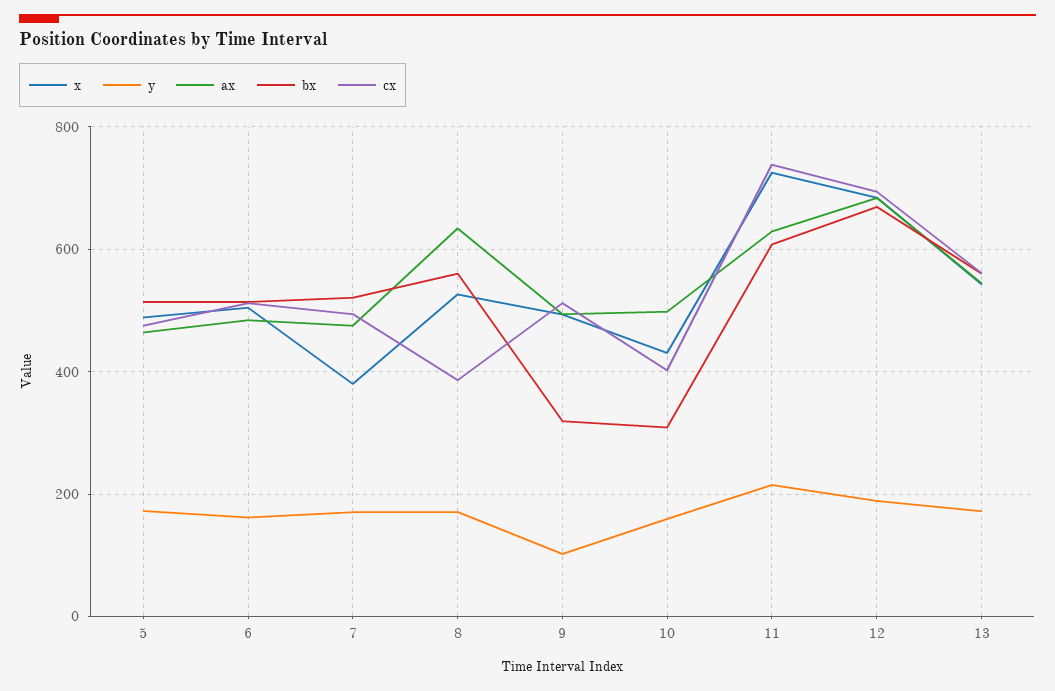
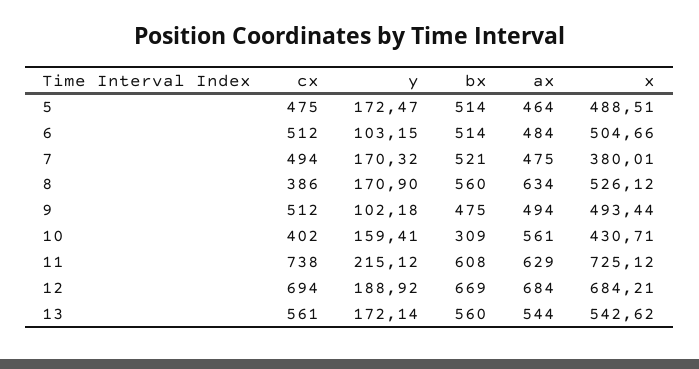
y, 6: 160 -> 103.15
bx, 9: 320 -> 475
ax, 10: 500 -> 561

